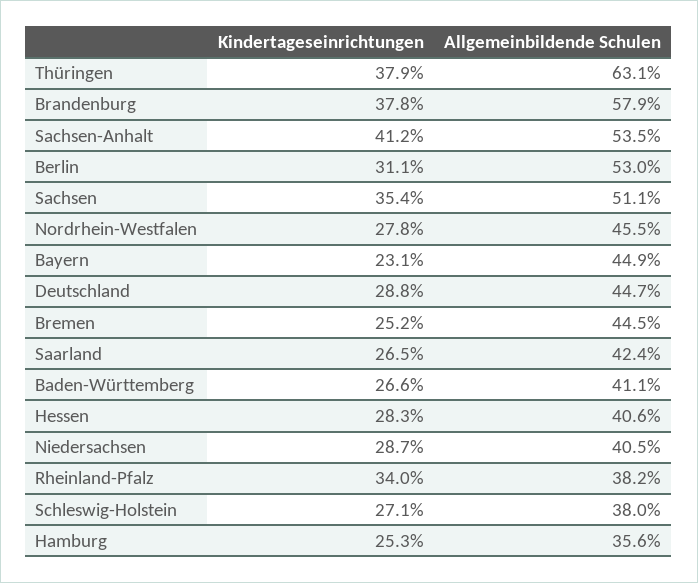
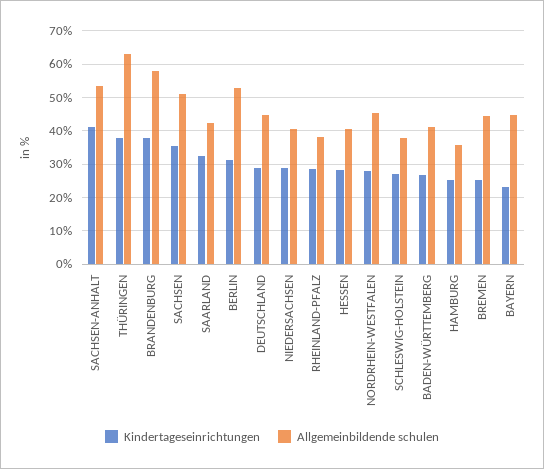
Kindertageseinrichtungen, Saarland: 26.5 -> 32
Kindertageseinrichtungen, Rheinland-Pfalz: 34 -> 28

